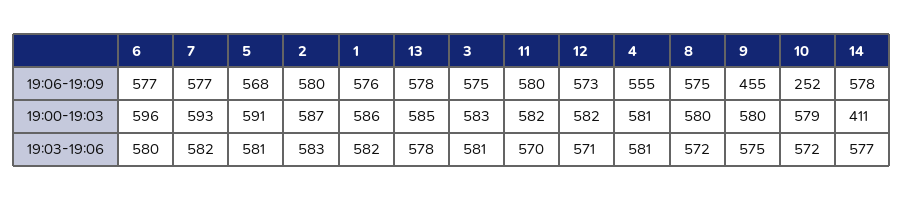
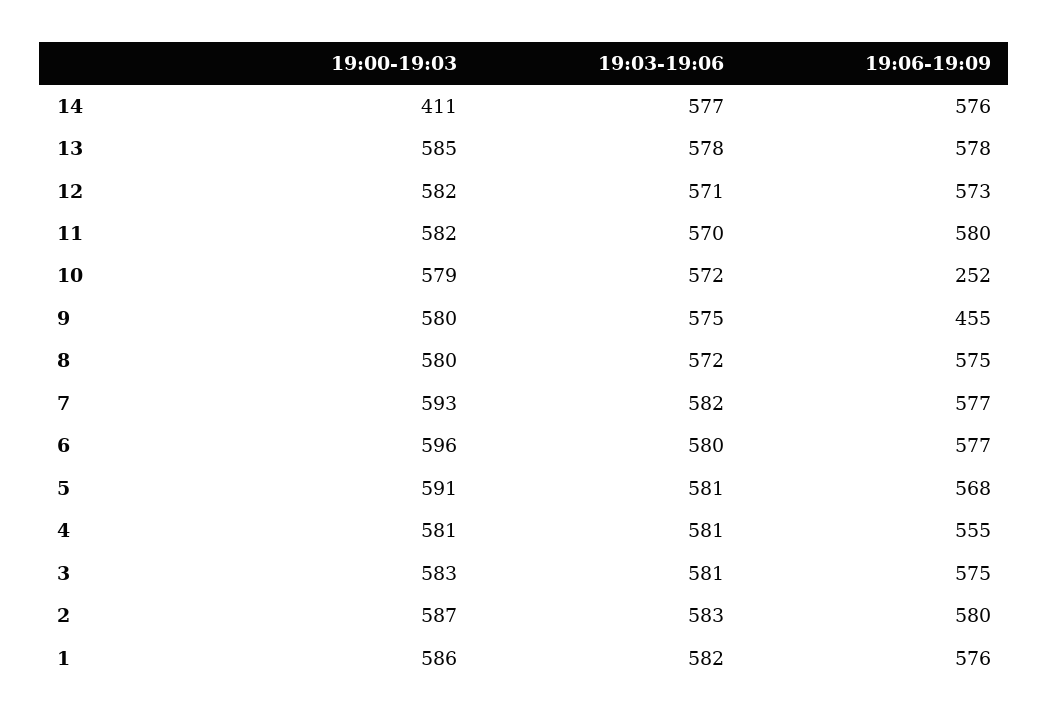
14, 19:06-19:09: 578 -> 576

